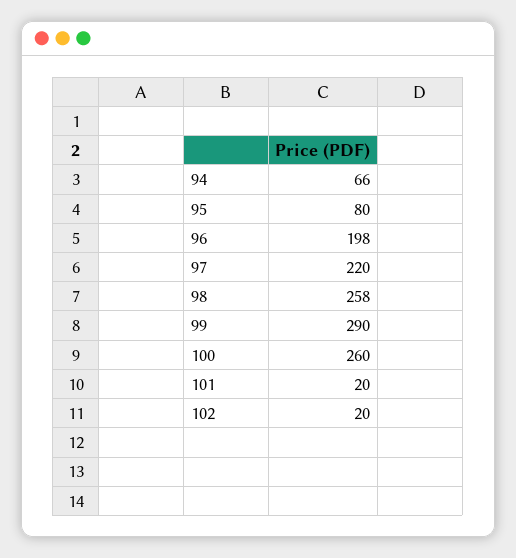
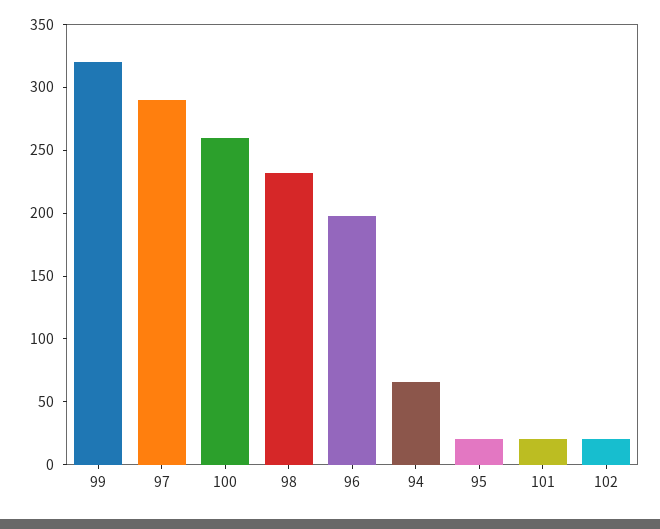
95: 80 -> 20
97: 220 -> 290
98: 258 -> 230
99: 290 -> 320

